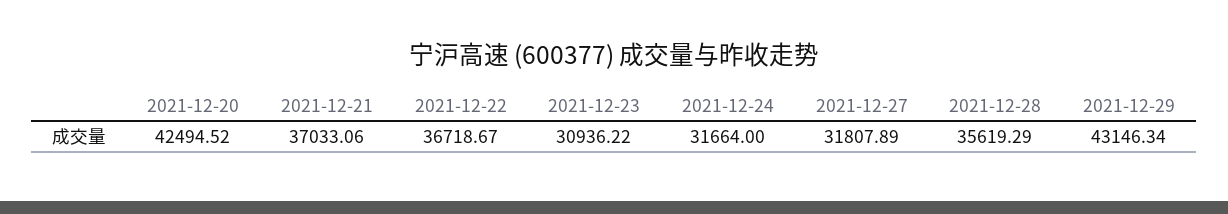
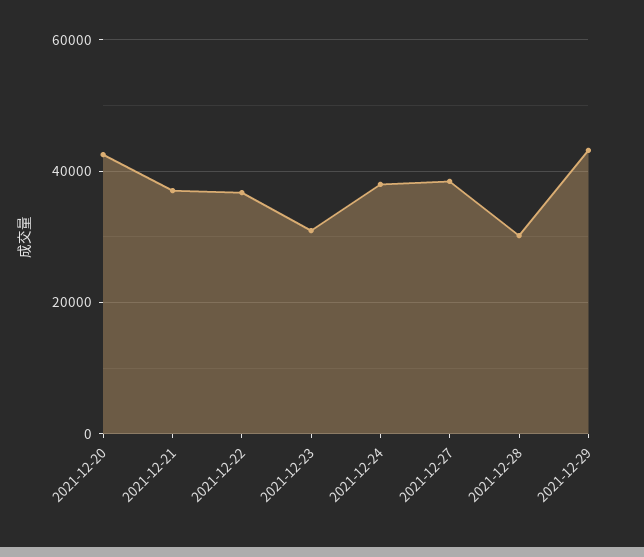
2021-12-24: 31664 -> 38000
2021-12-27: 31807.89 -> 38000
2021-12-28: 35619.29 -> 30000

